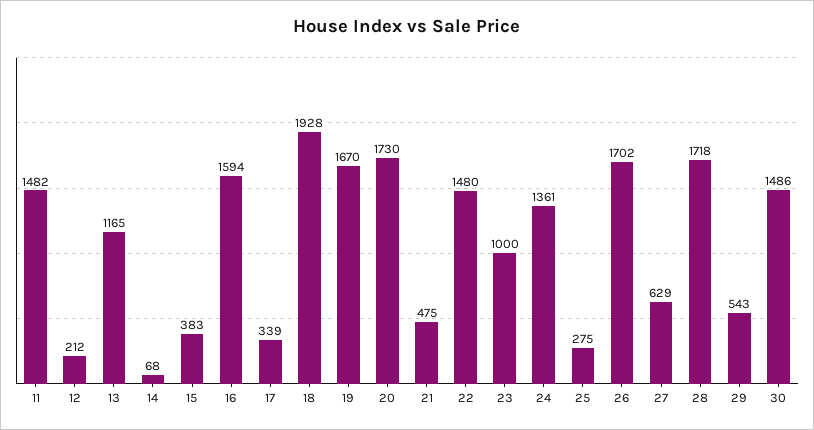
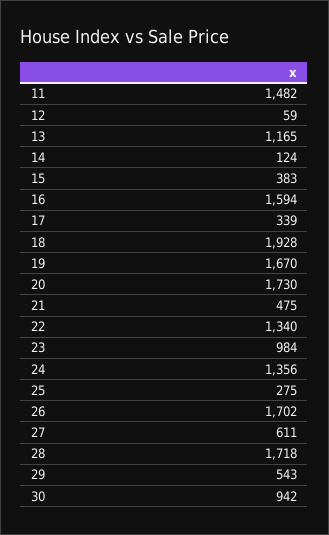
12: 212 -> 59
14: 68 -> 124
22: 1480 -> 1340
23: 1000 -> 984
24: 1361 -> 1356
27: 629 -> 611
30: 1486 -> 942

